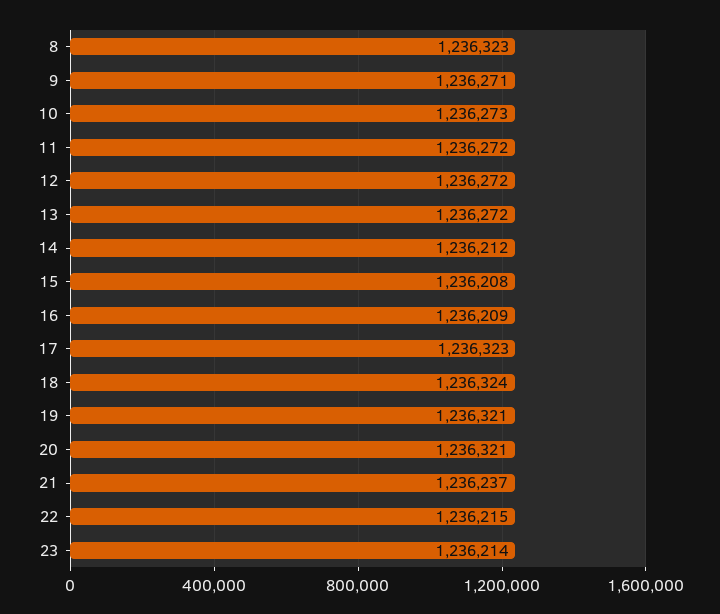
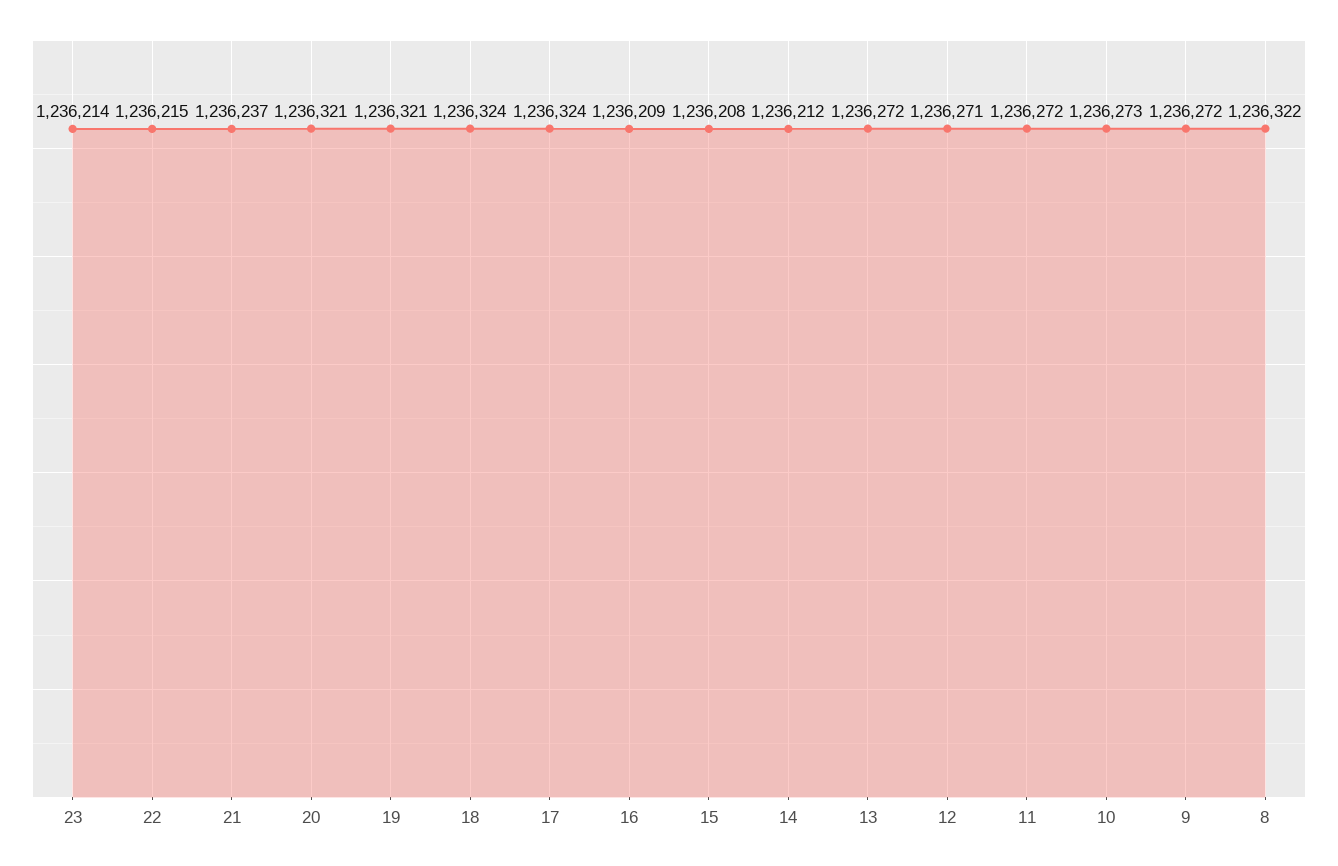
8: 1236323 -> 1236322
9: 1236271 -> 1236272
12: 1236272 -> 1236271
17: 1236323 -> 1236324

